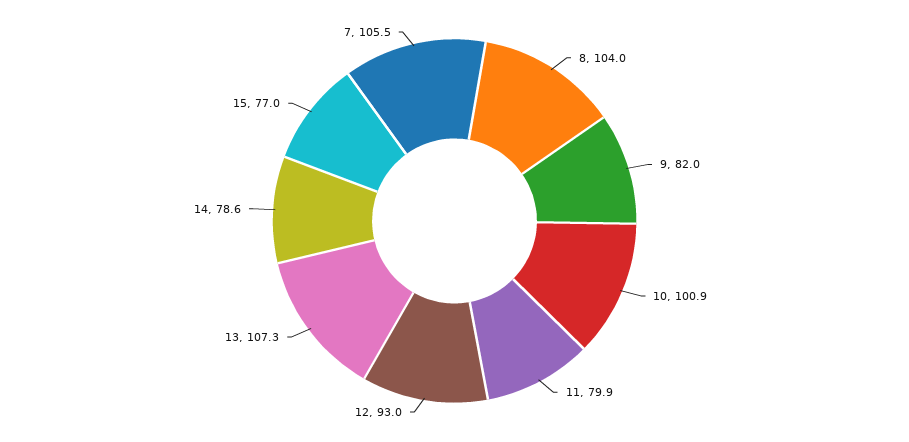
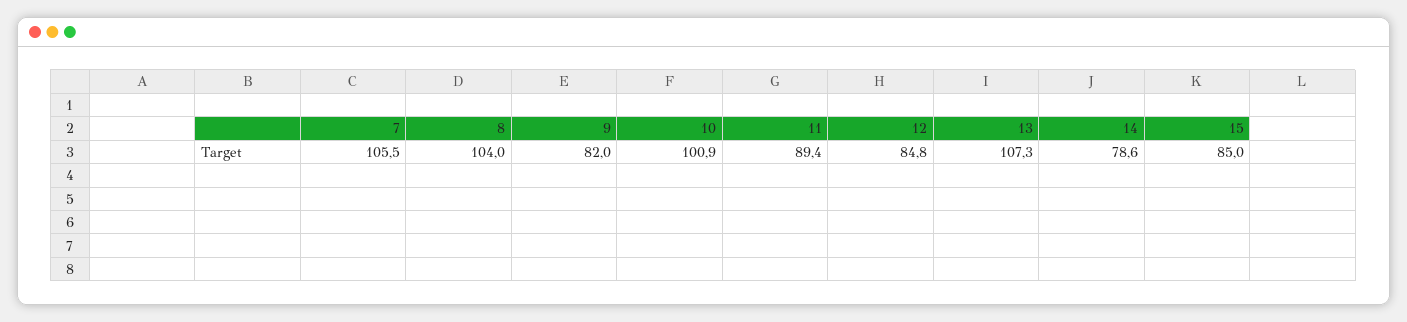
11: 79.9 -> 89.4
12: 93 -> 84.8
15: 77 -> 85

